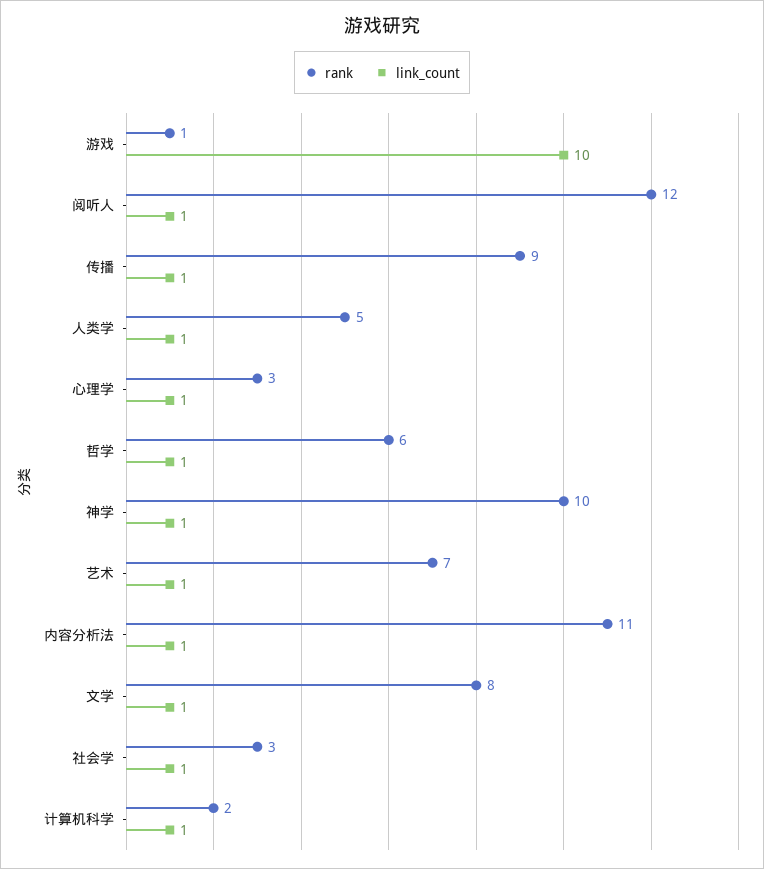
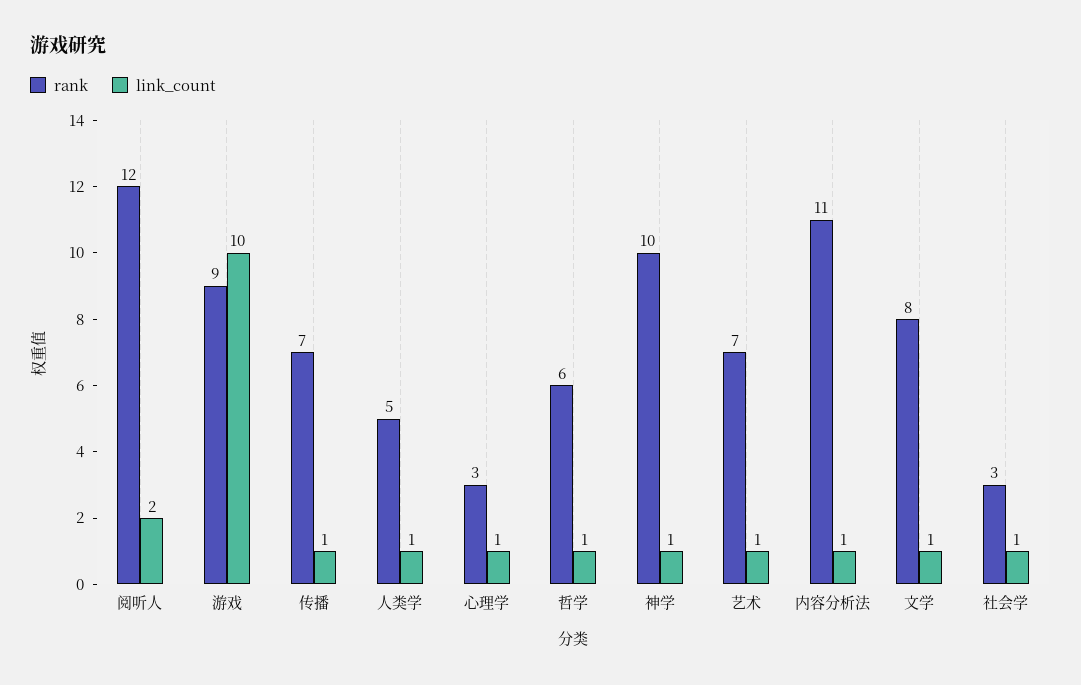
rank, 游戏: 1 -> 9
link_count, 阅听人: 1 -> 2
rank, 传播: 9 -> 7
rank, 计算机科学: 2 -> none
link_count, 计算机科学: 1 -> none

